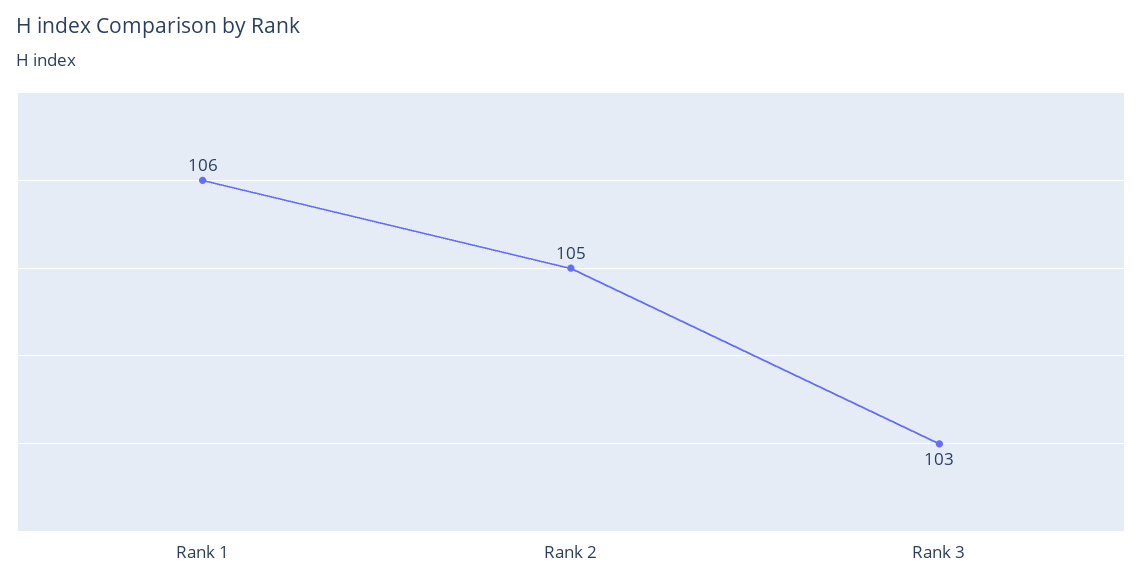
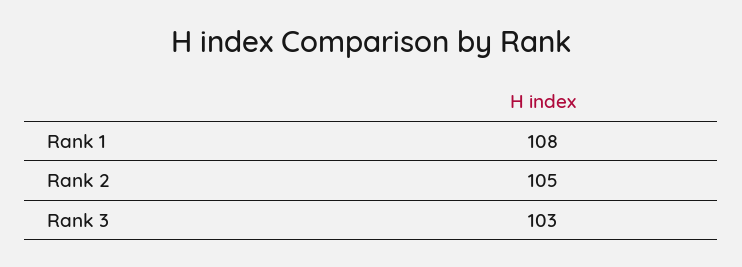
Rank 1: 106 -> 108

